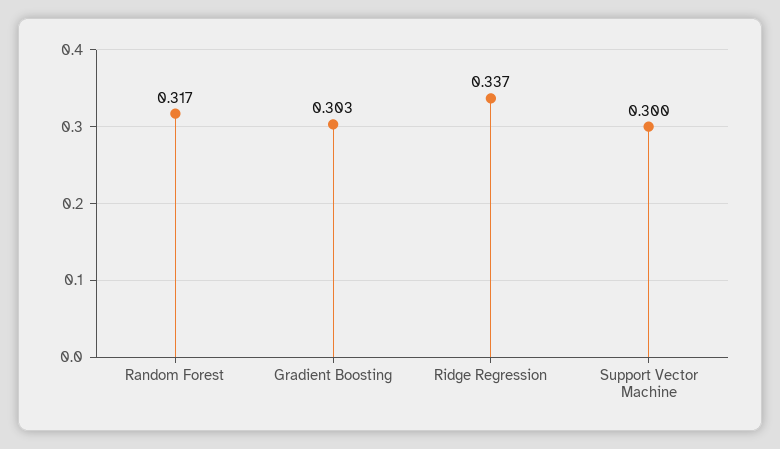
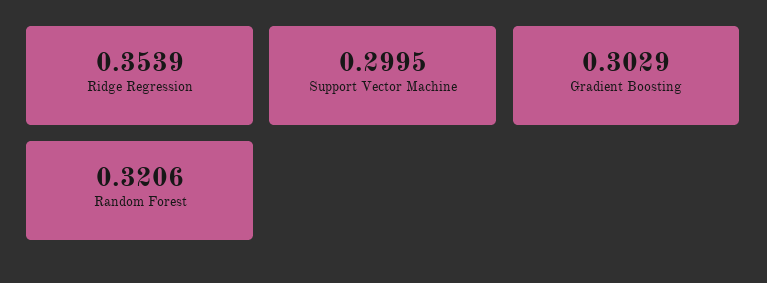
Random Forest: 0.317 -> 0.3206
Ridge Regression: 0.337 -> 0.3539

